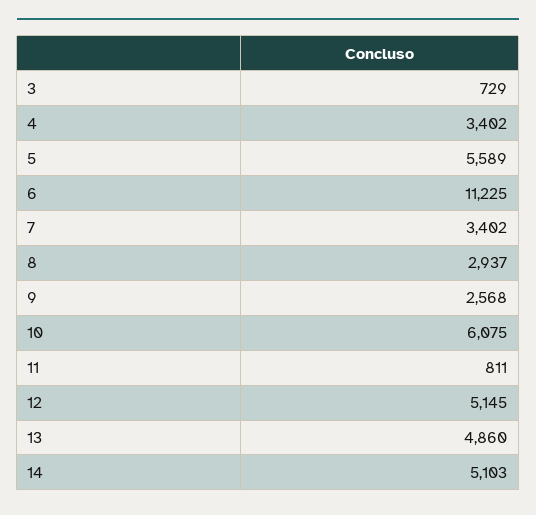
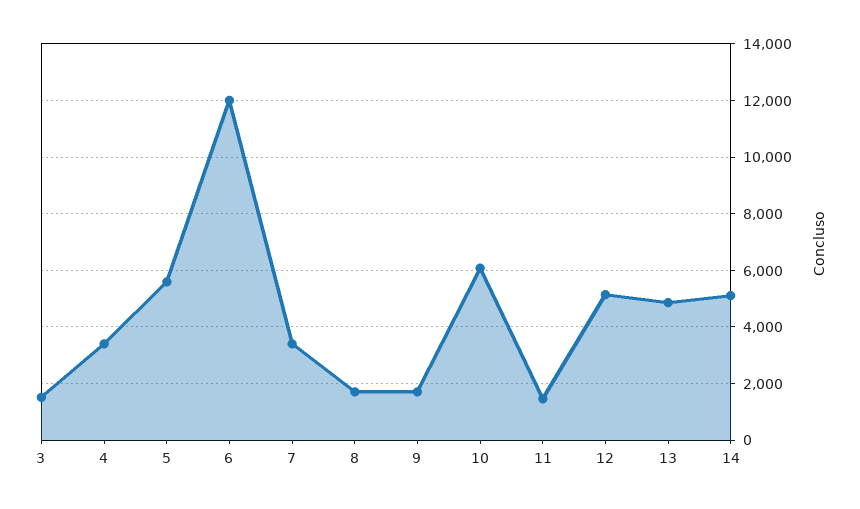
3: 729 -> 1500
6: 11225 -> 12000
8: 2937 -> 1750
9: 2568 -> 1750
11: 811 -> 1500

